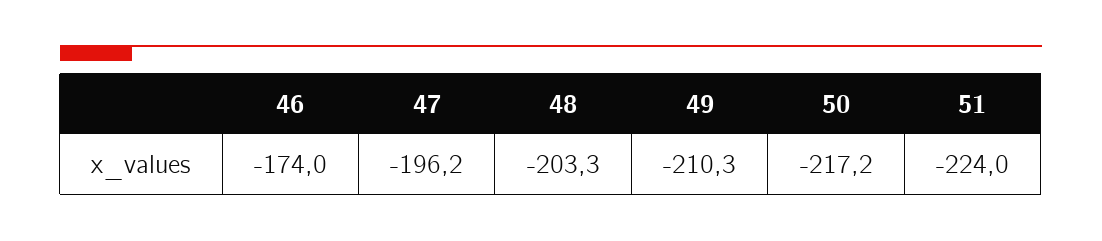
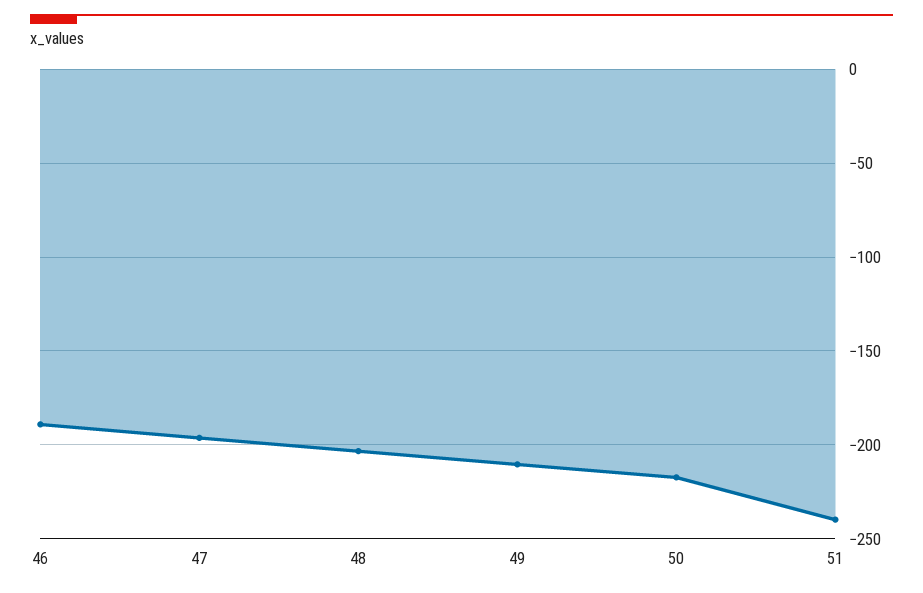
46: -174 -> -190
51: -224 -> -240

